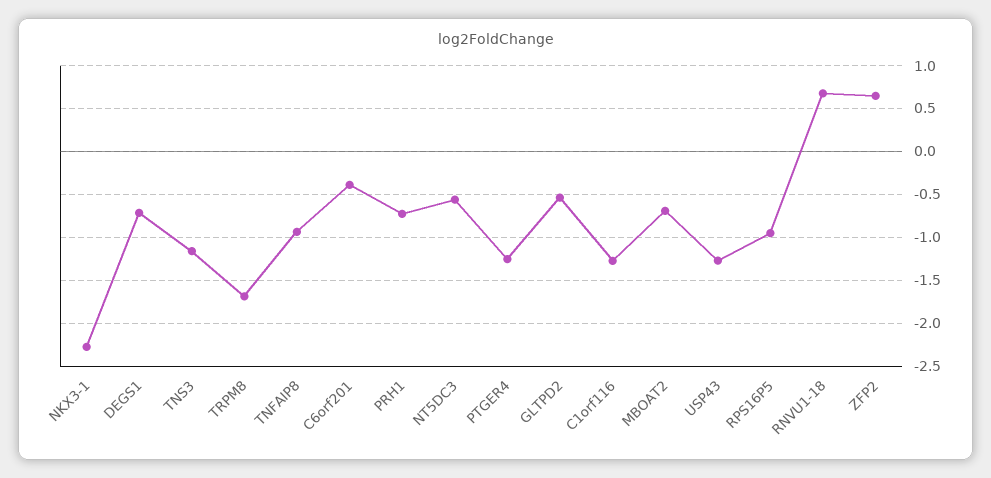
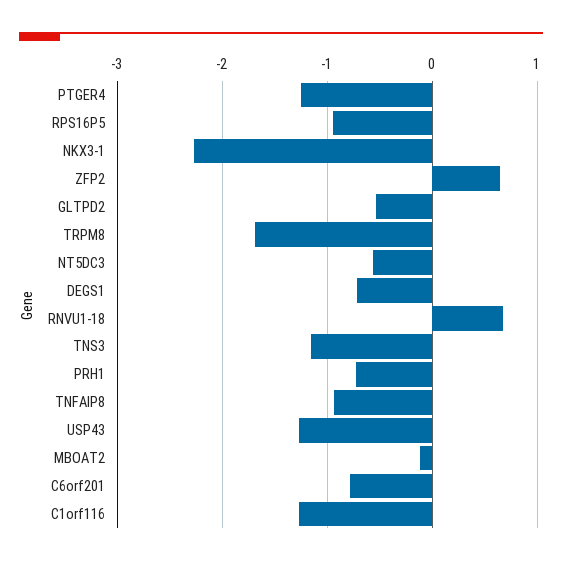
C6orf201: -0.4 -> -0.8
MBOAT2: -0.7 -> -0.1

